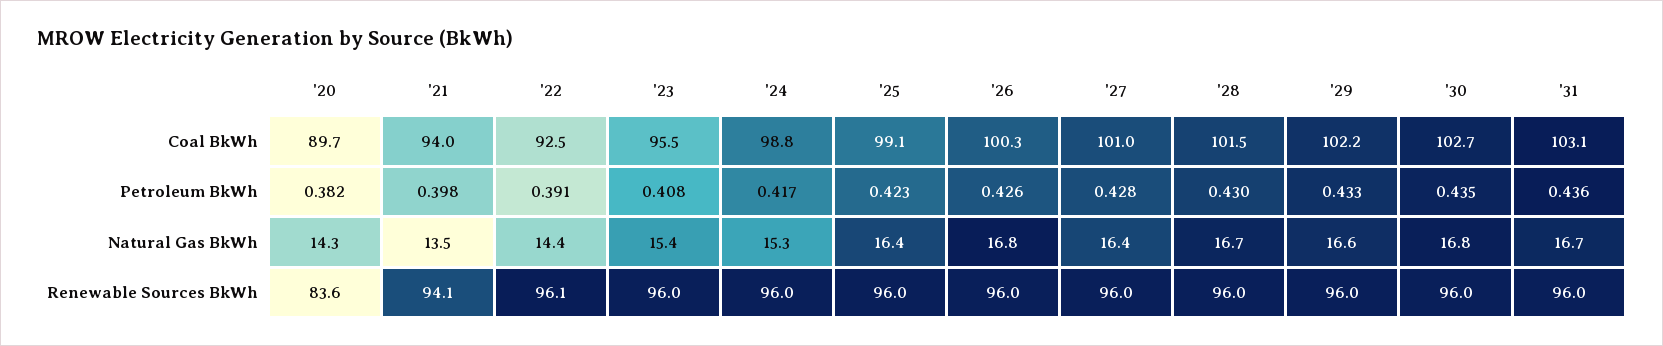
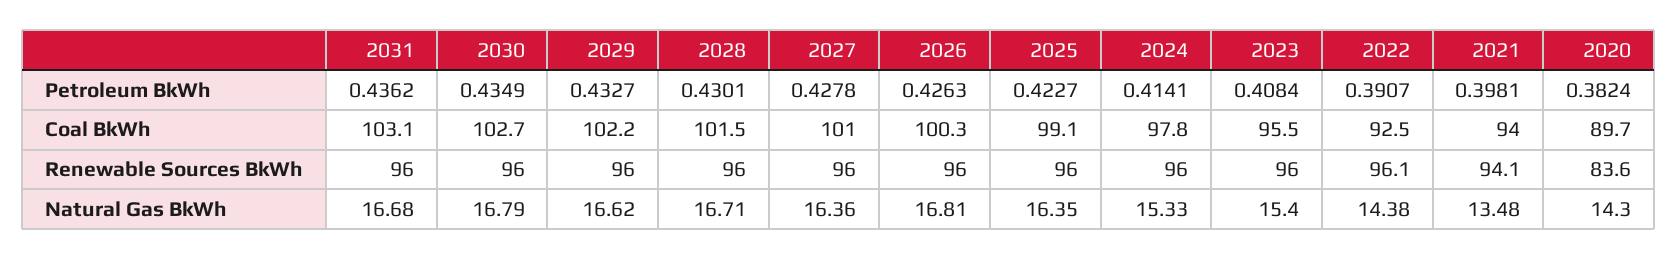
'24, Coal BkWh: 98.8 -> 97.8
'24, Petroleum BkWh: 0.417 -> 0.4141

